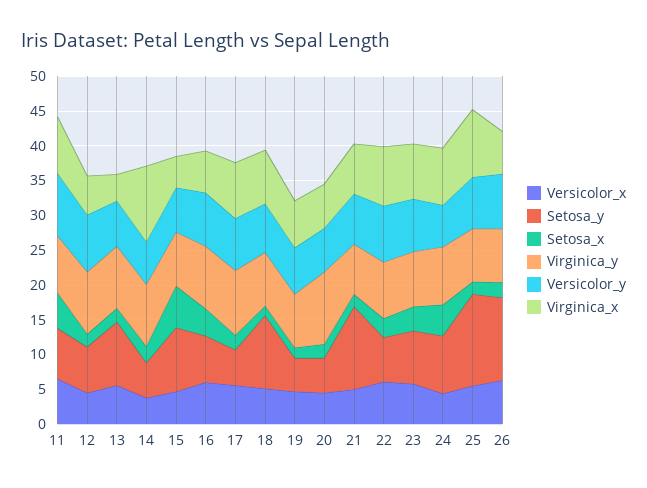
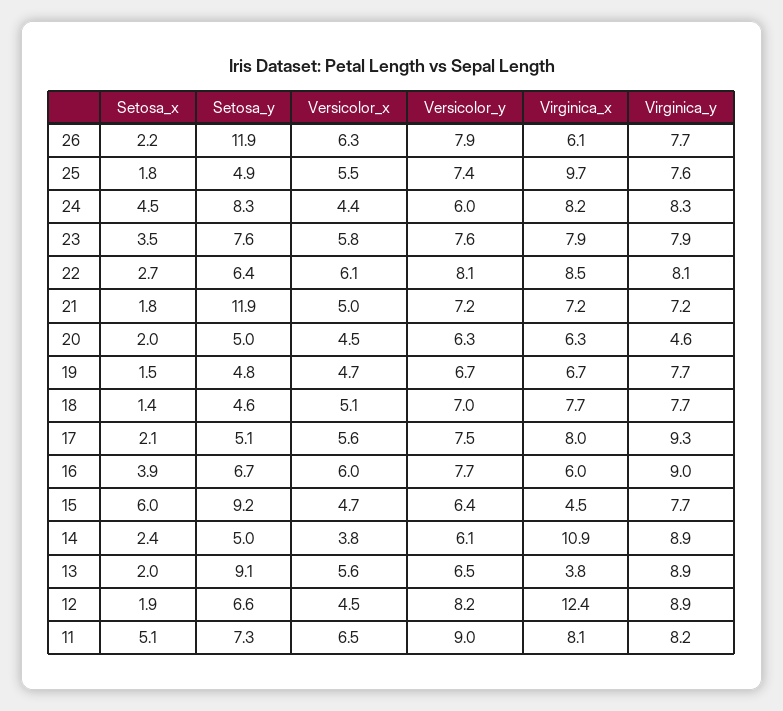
Virginica_x, 12: 5 -> 12.4
Setosa_y, 18: 10 -> 4.6
Virginica_y, 20: 10 -> 4.6
Setosa_y, 25: 12.5 -> 4.9

